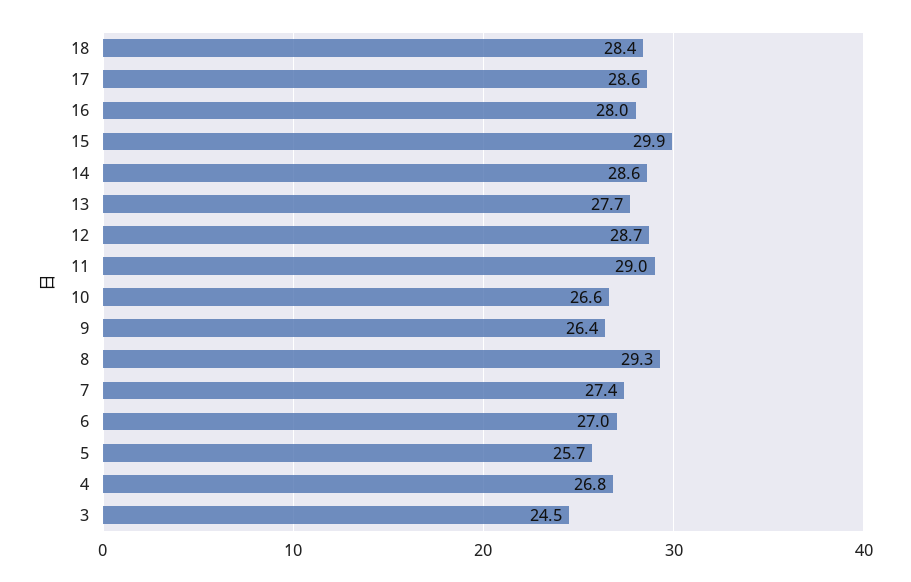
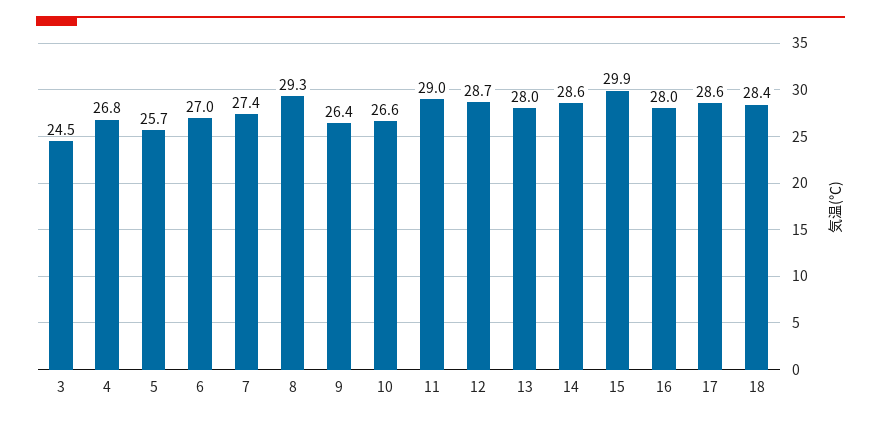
13: 27.7 -> 28

